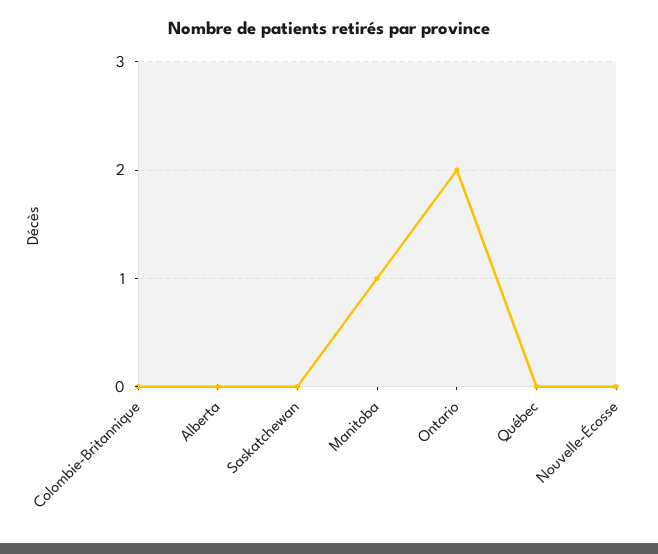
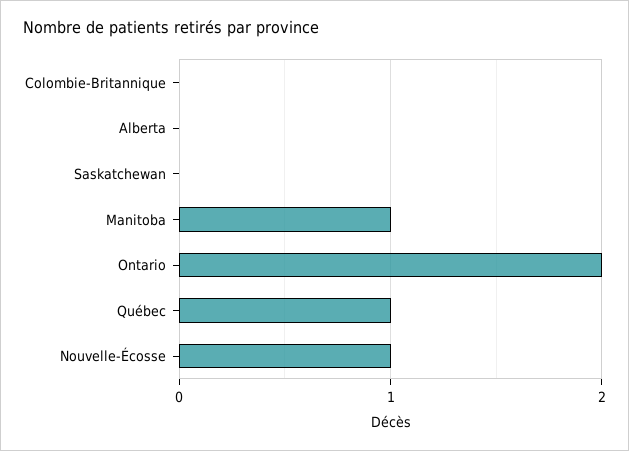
Québec: 0 -> 1
Nouvelle-Écosse: 0 -> 1

